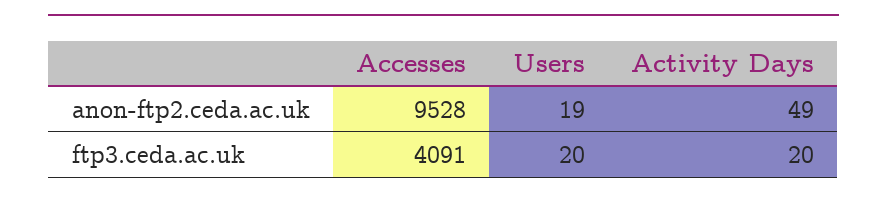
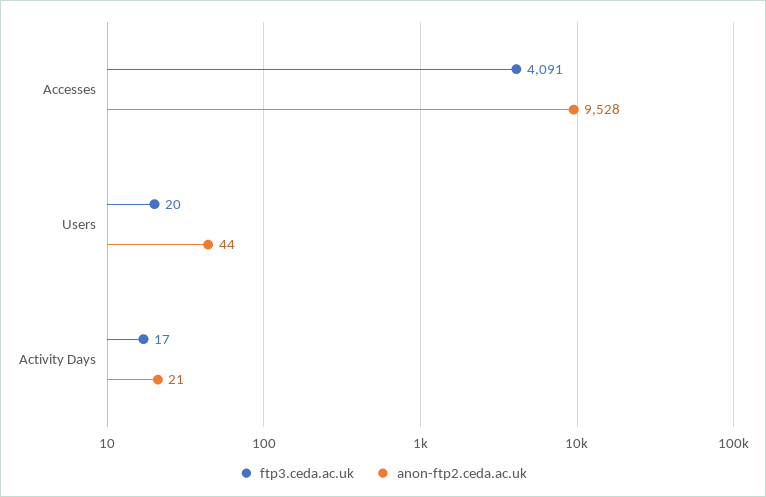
anon-ftp2.ceda.ac.uk, Users: 19 -> 44
anon-ftp2.ceda.ac.uk, Activity Days: 49 -> 21
ftp3.ceda.ac.uk, Activity Days: 20 -> 17

